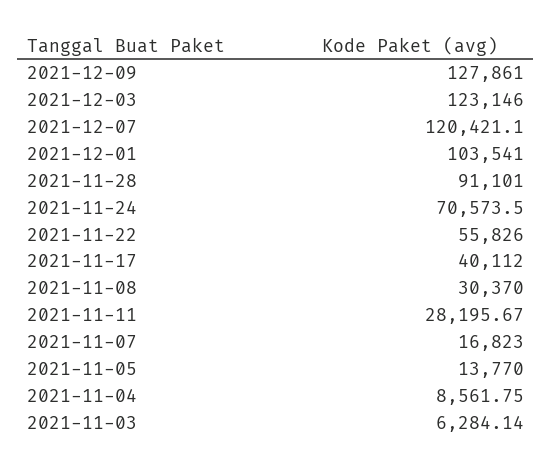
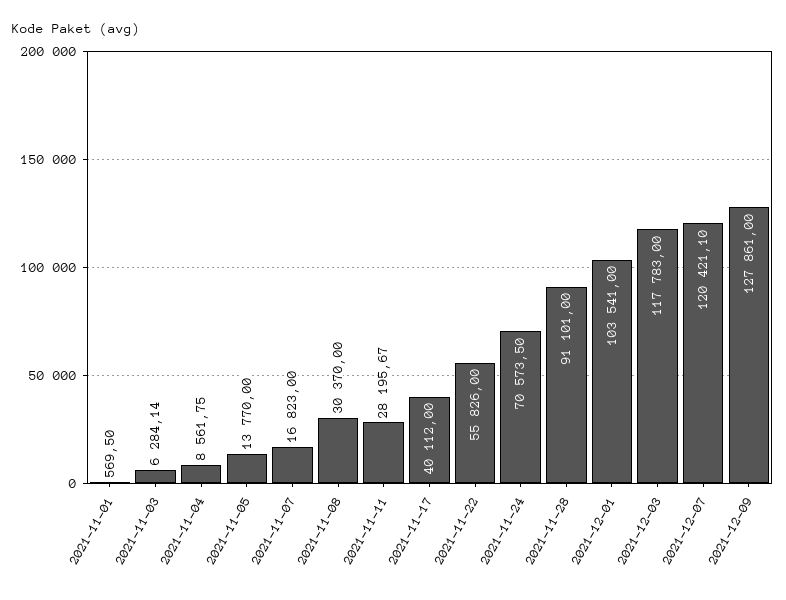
2021-12-03: 123146 -> 117783
2021-11-01: none -> 569.5

